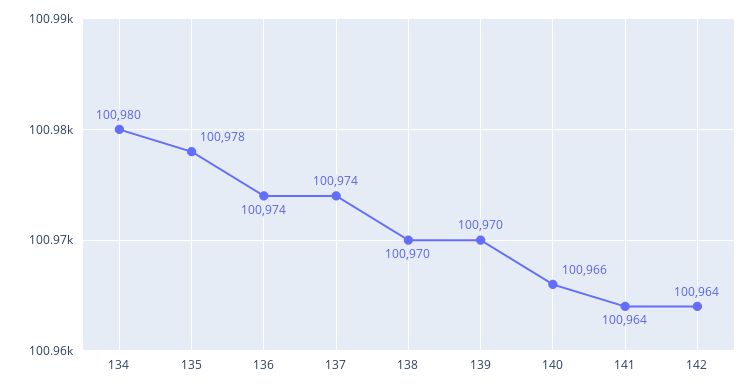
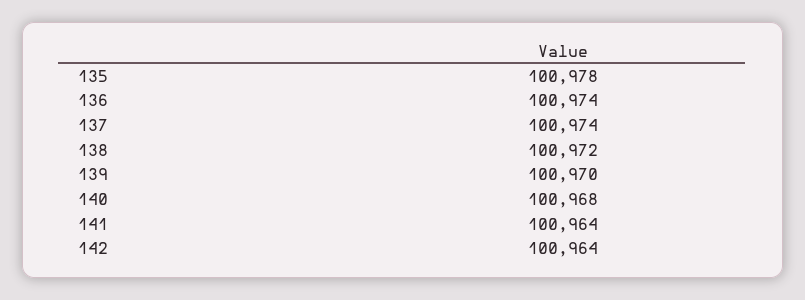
134: 100980 -> none
138: 100970 -> 100972
140: 100966 -> 100968

